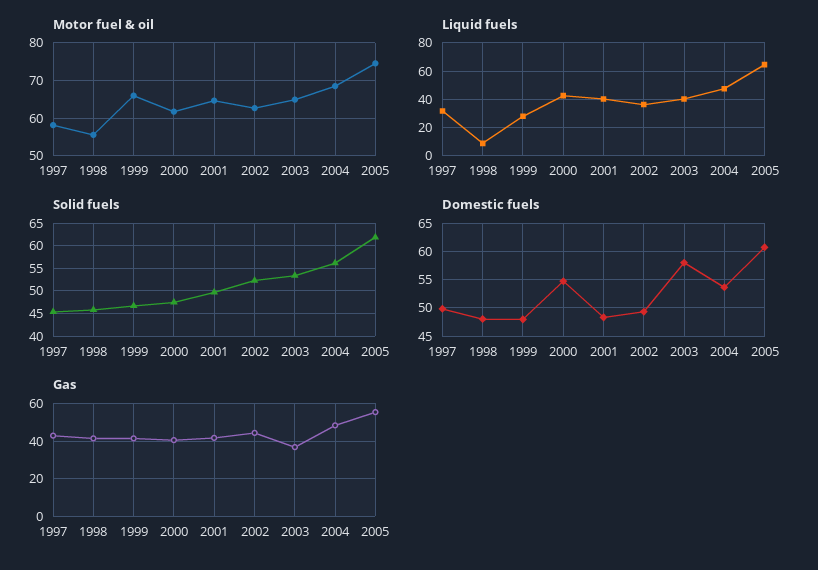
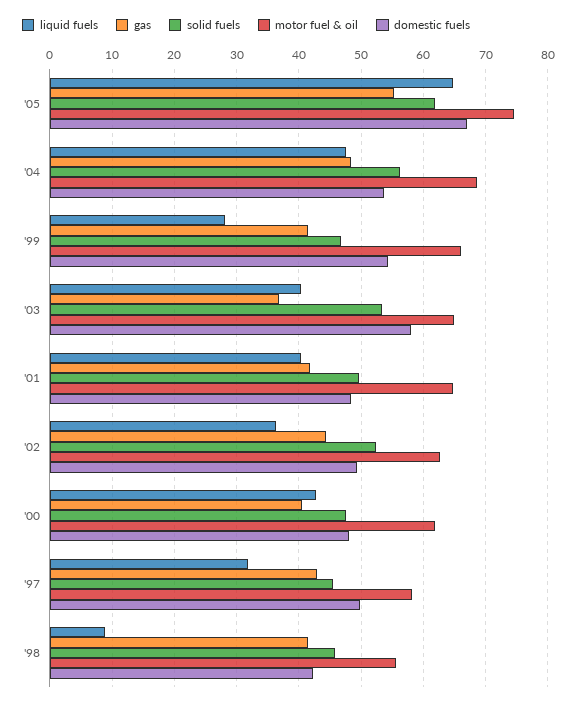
Domestic fuels, 1998: 47.5 -> 42
Domestic fuels, 1999: 47.5 -> 54
Domestic fuels, 2000: 55 -> 48
Domestic fuels, 2005: 60 -> 67

